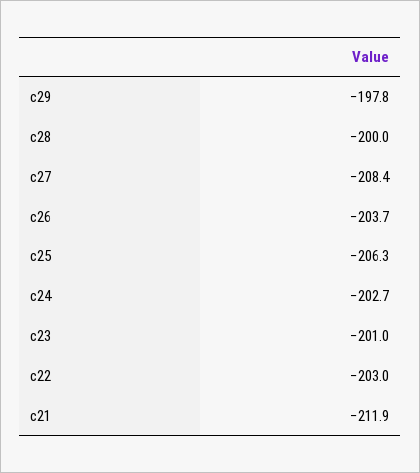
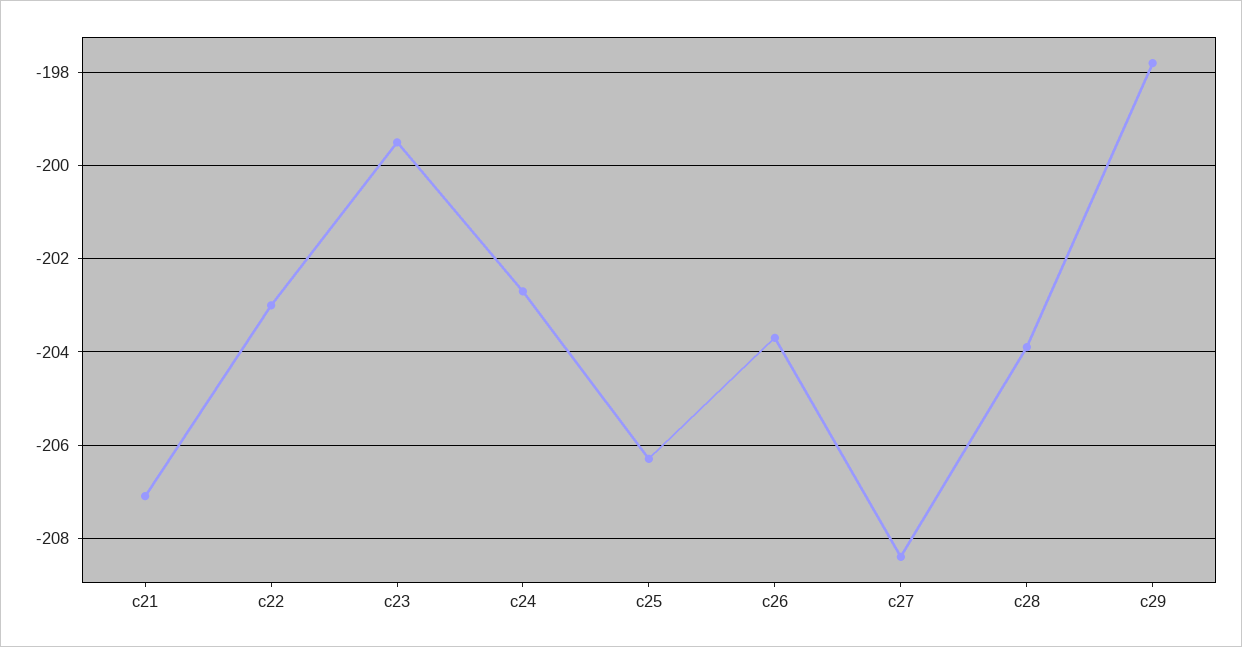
c28: -200 -> -204
c23: -201 -> -199.5
c21: -211.9 -> -207

